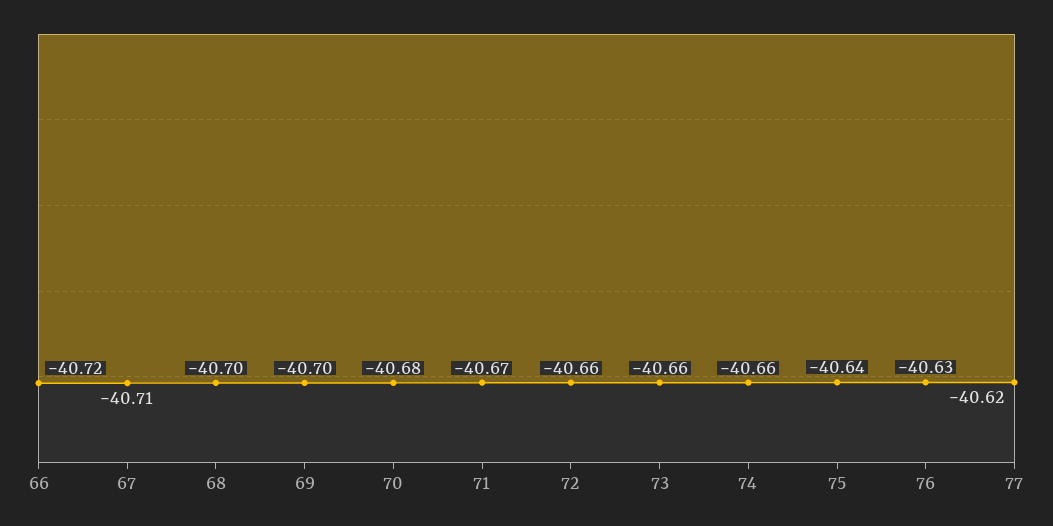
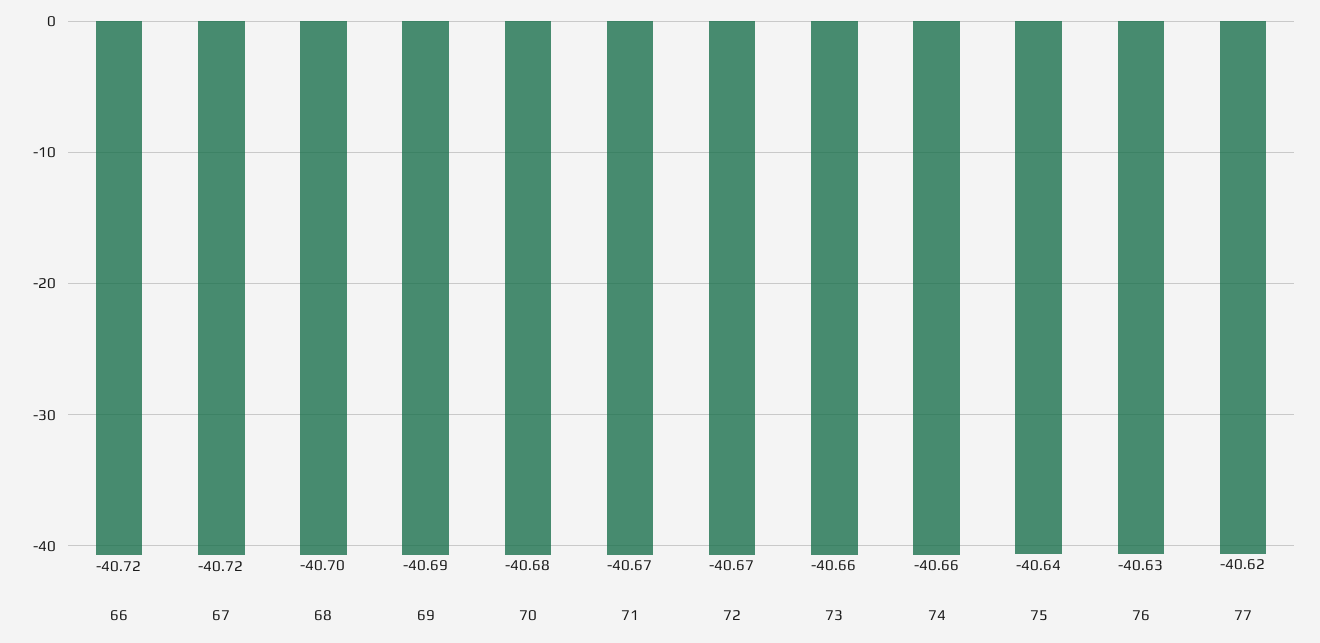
67: -40.71 -> -40.72
69: -40.7 -> -40.69
72: -40.66 -> -40.67

